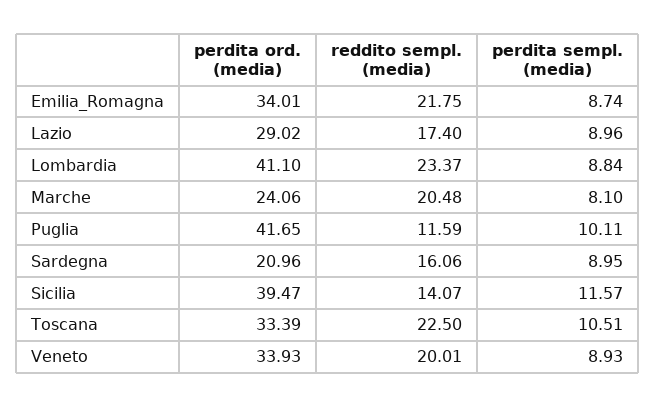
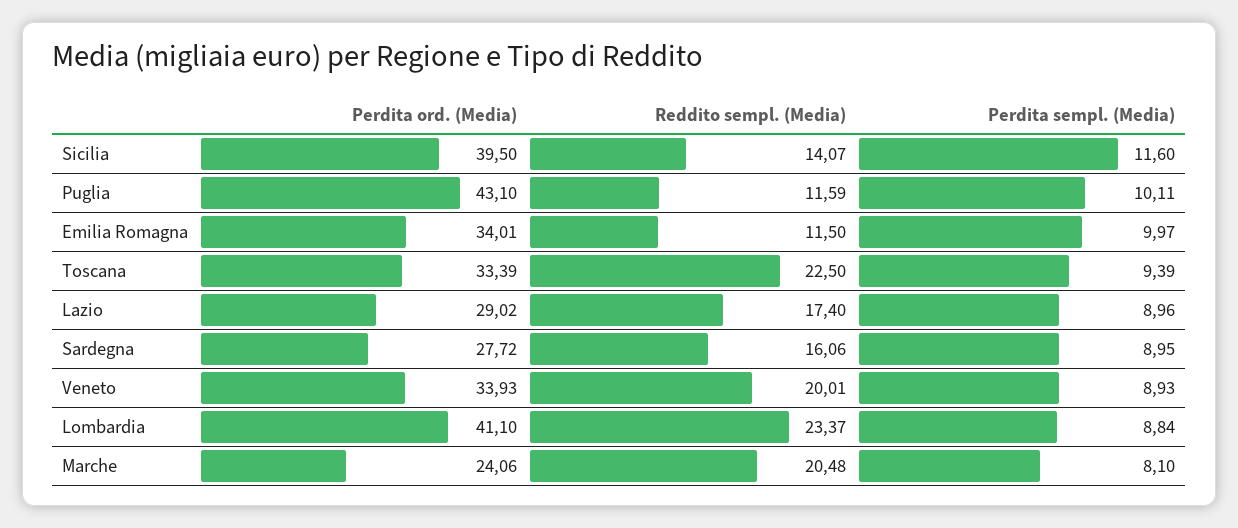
reddito sempl. (media), Emilia_Romagna: 21.75 -> 11.5
perdita sempl. (media), Emilia_Romagna: 8.74 -> 9.97
perdita ord. (media), Puglia: 41.65 -> 43.1
perdita ord. (media), Sardegna: 20.96 -> 27.72
perdita ord. (media), Sicilia: 39.47 -> 39.5
perdita sempl. (media), Sicilia: 11.57 -> 11.6
perdita sempl. (media), Toscana: 10.51 -> 9.39

